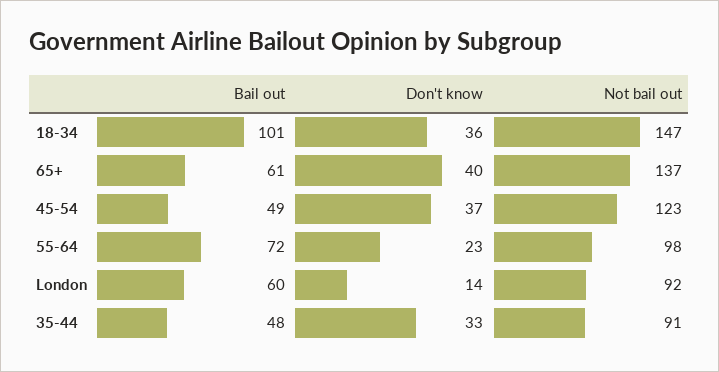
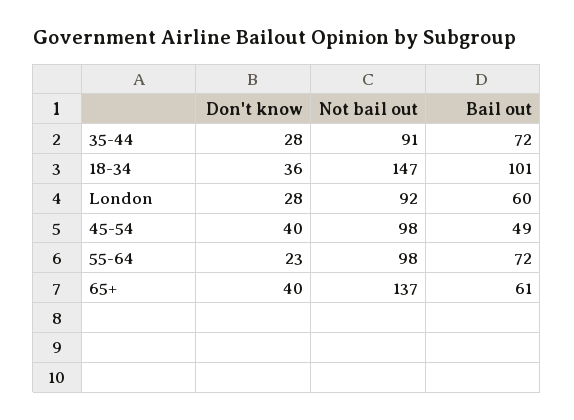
Don't know, 45-54: 37 -> 40
Not bail out, 45-54: 123 -> 98
Don't know, London: 14 -> 28
Bail out, 35-44: 48 -> 72
Don't know, 35-44: 33 -> 28

